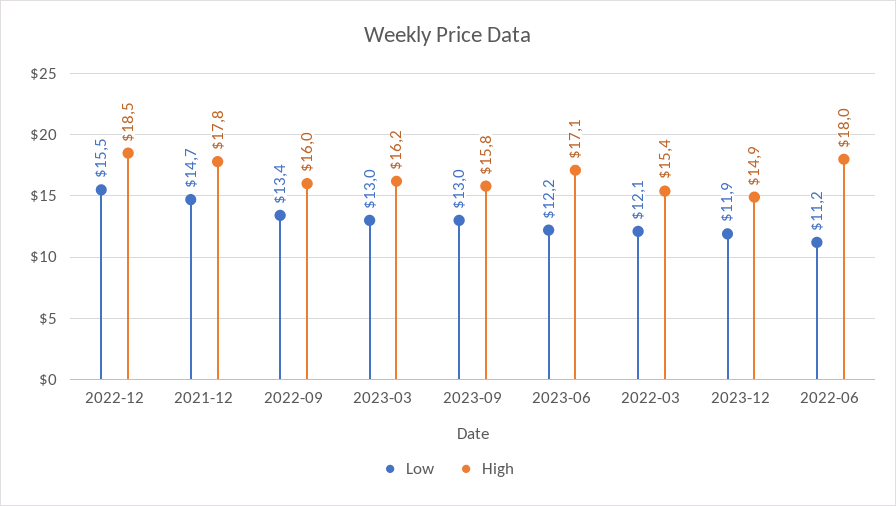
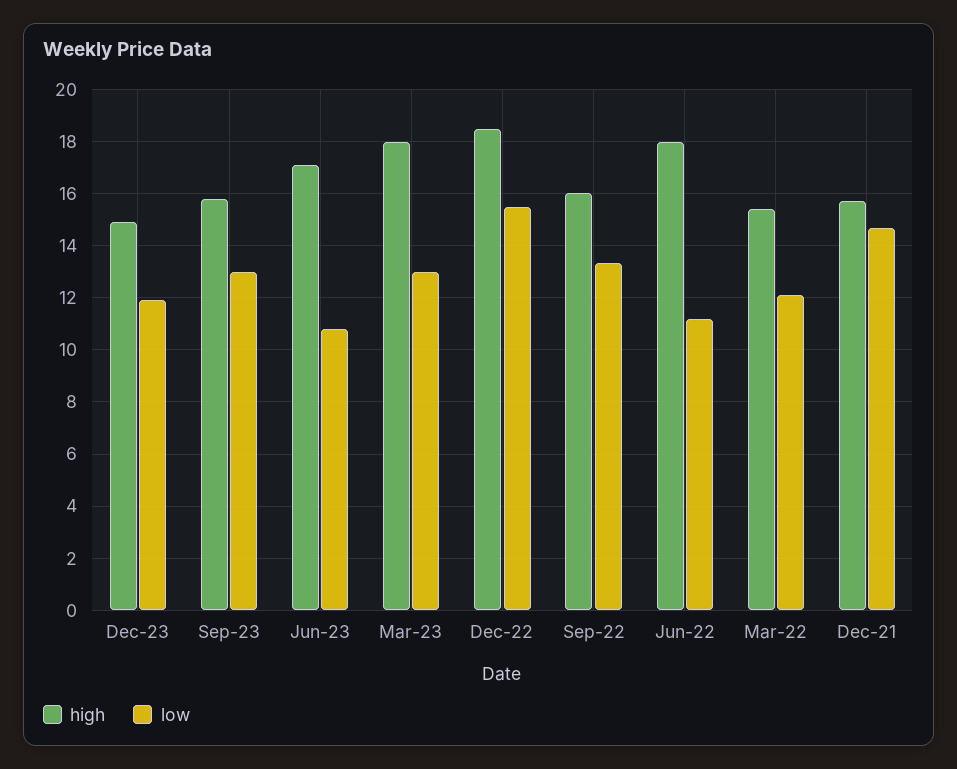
High, 2021-12: 17.8 -> 15.75
High, 2023-03: 16.2 -> 18
Low, 2023-06: 12.2 -> 10.75

